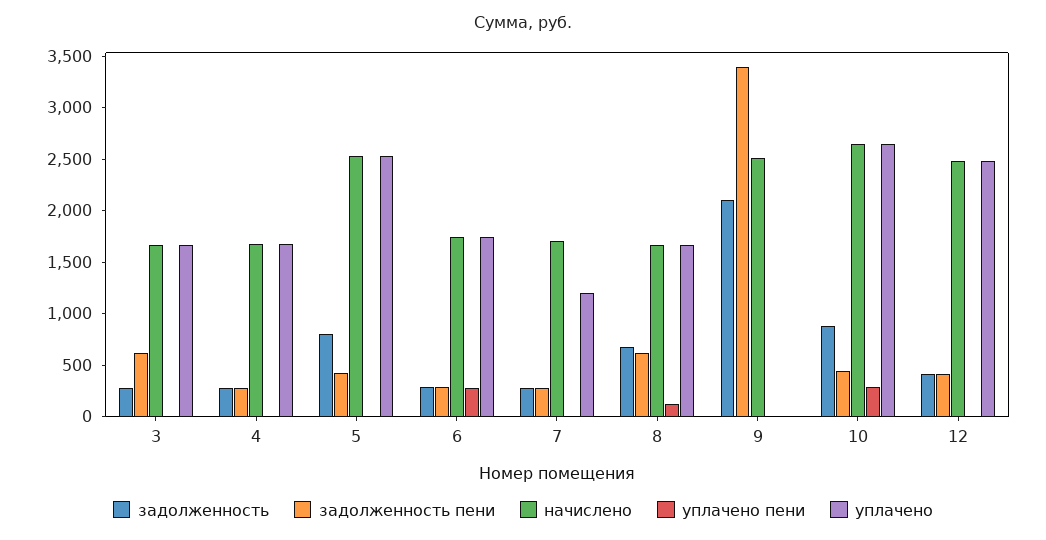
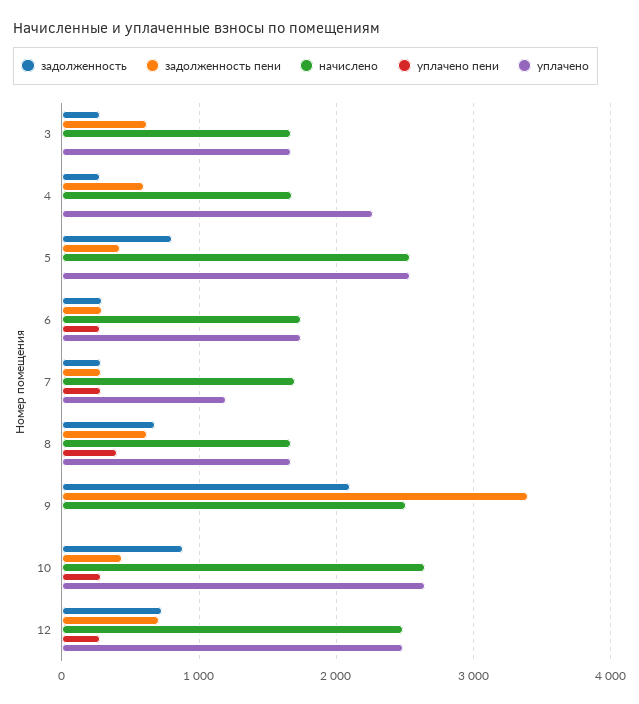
задолженность пени, 4: 300 -> 600
уплачено, 4: 1700 -> 2300
уплачено пени, 7: 0 -> 300
уплачено пени, 8: 100 -> 400
задолженность, 12: 400 -> 700
задолженность пени, 12: 400 -> 700
уплачено пени, 12: 0 -> 300

